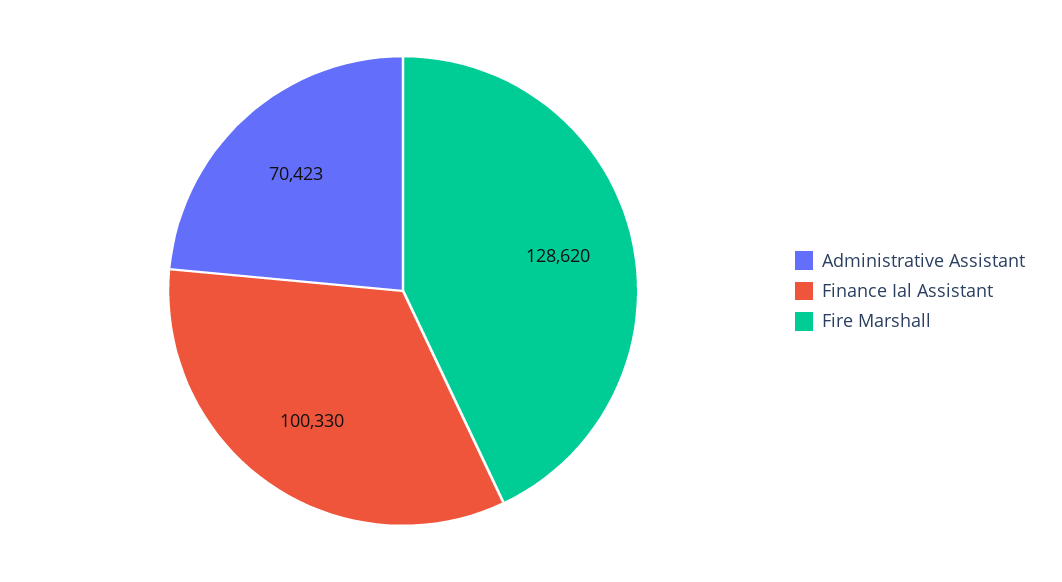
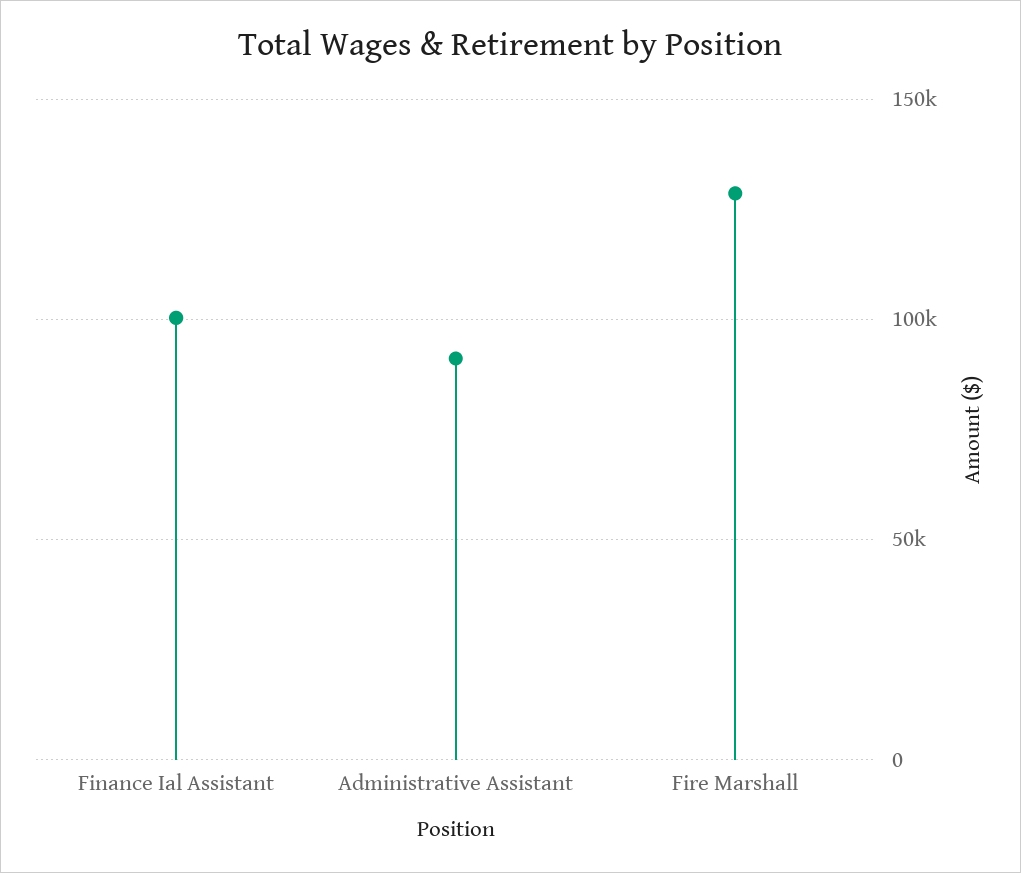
Administrative Assistant: 70423 -> 90000

